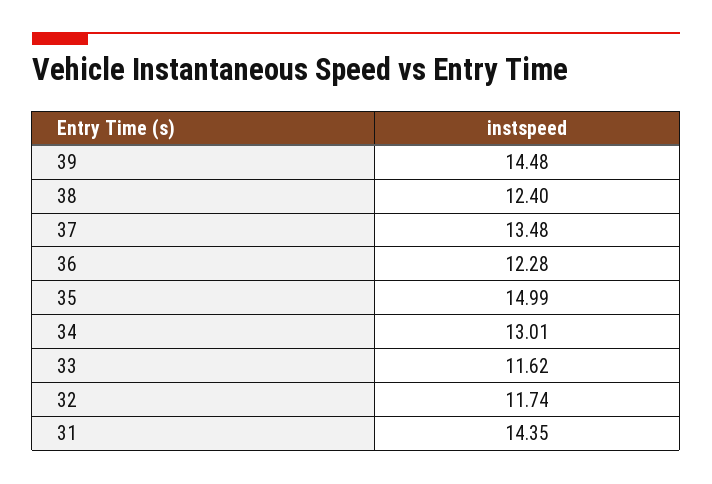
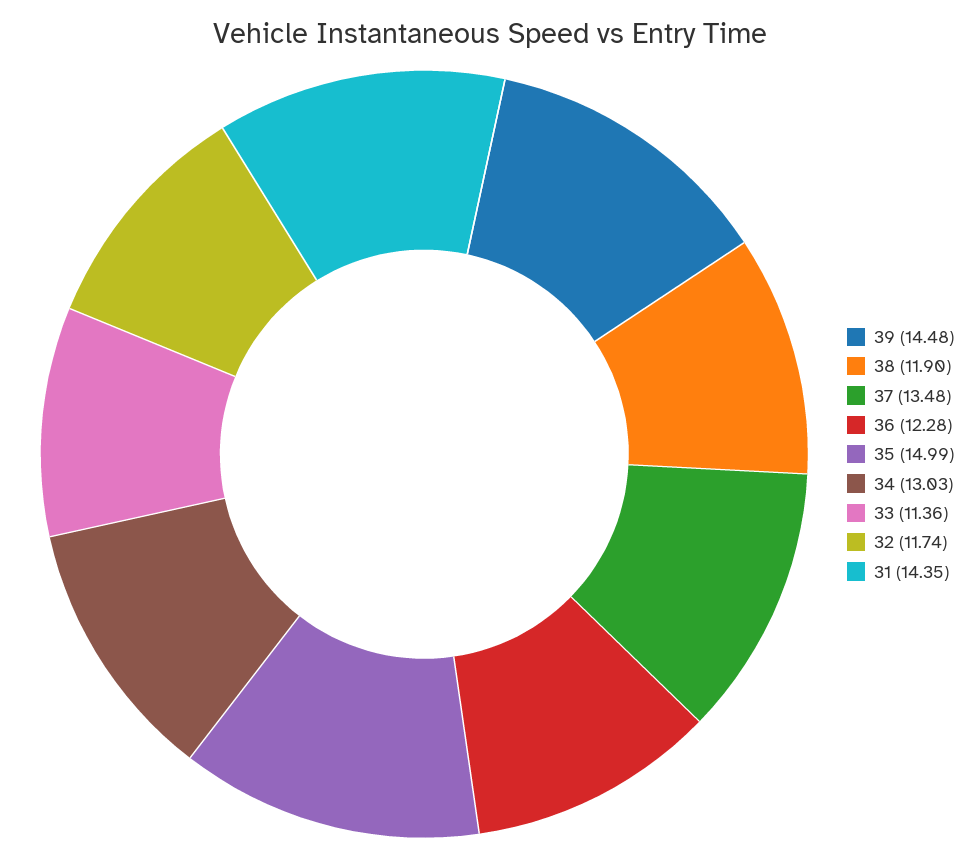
38: 12.4 -> 11.9
34: 13.01 -> 13.03
33: 11.62 -> 11.36

